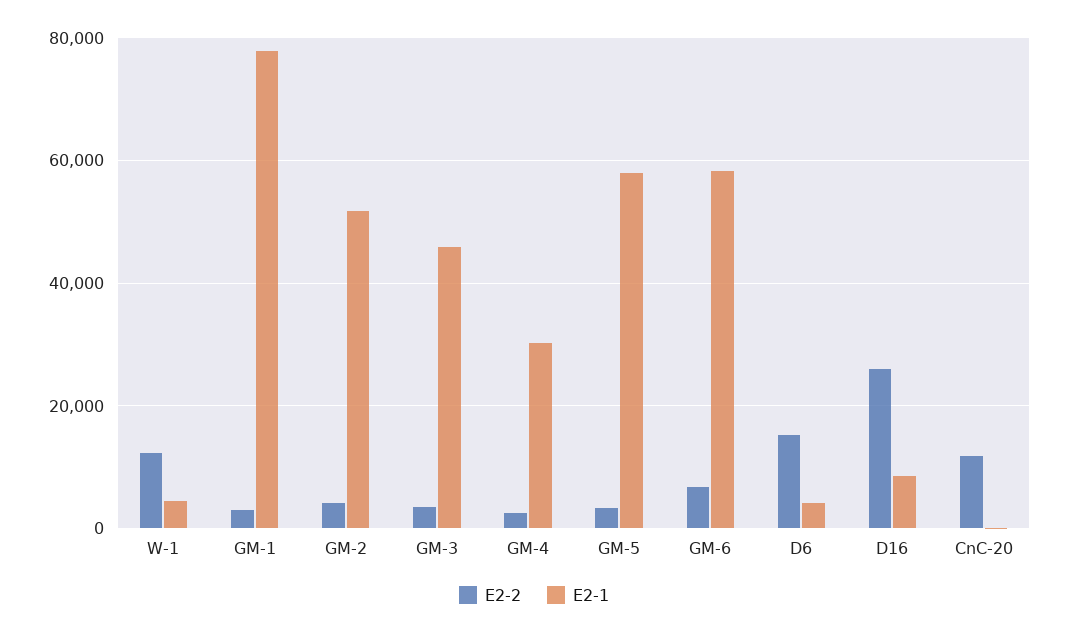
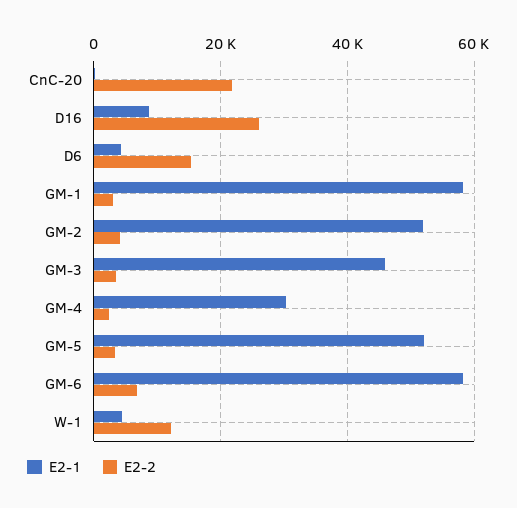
E2-1, GM-1: 78000 -> 58000
E2-1, GM-5: 58000 -> 52000
E2-2, CnC-20: 12000 -> 22000

